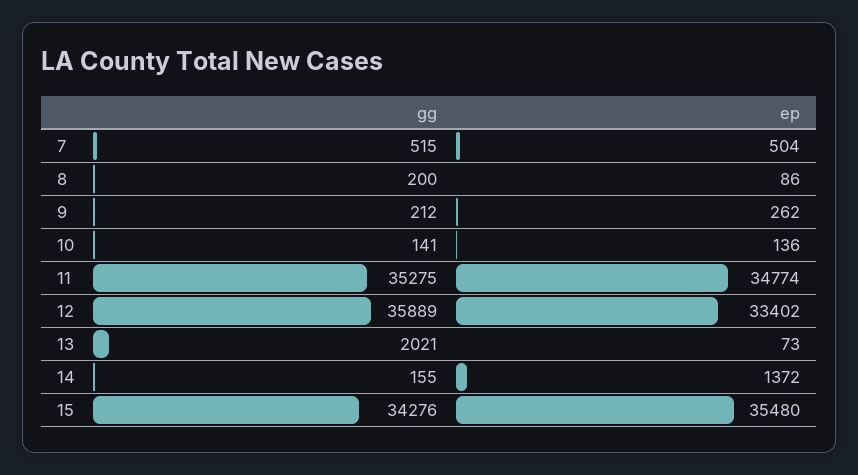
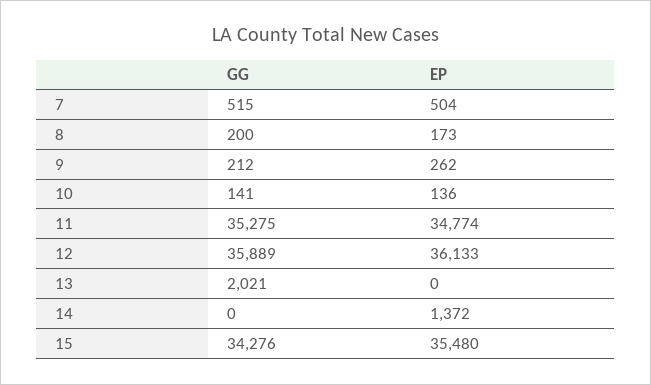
ep, 8: 86 -> 173
ep, 12: 33402 -> 36133
ep, 13: 73 -> 0
gg, 14: 155 -> 0

